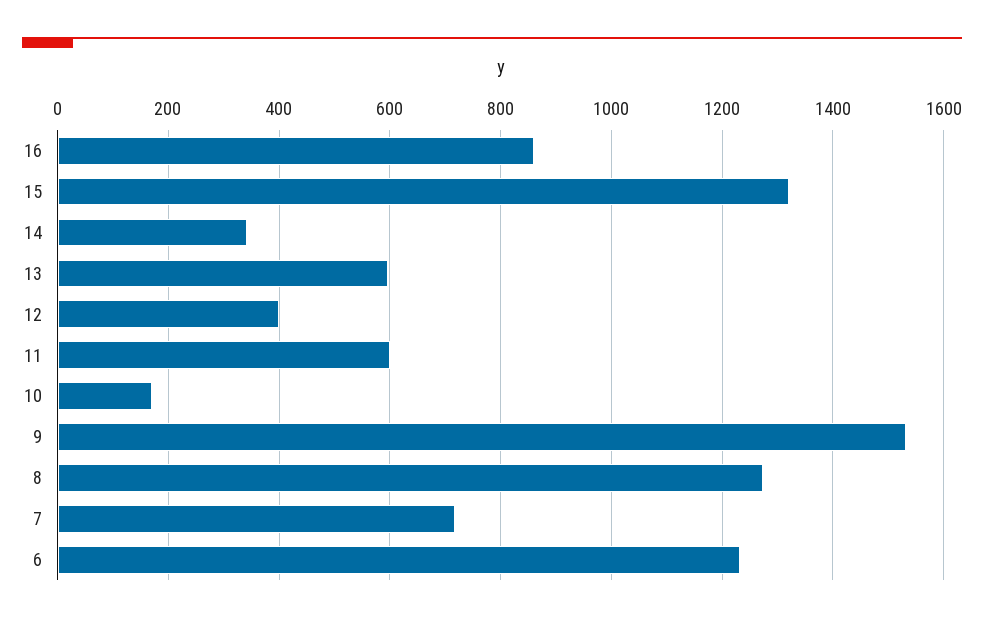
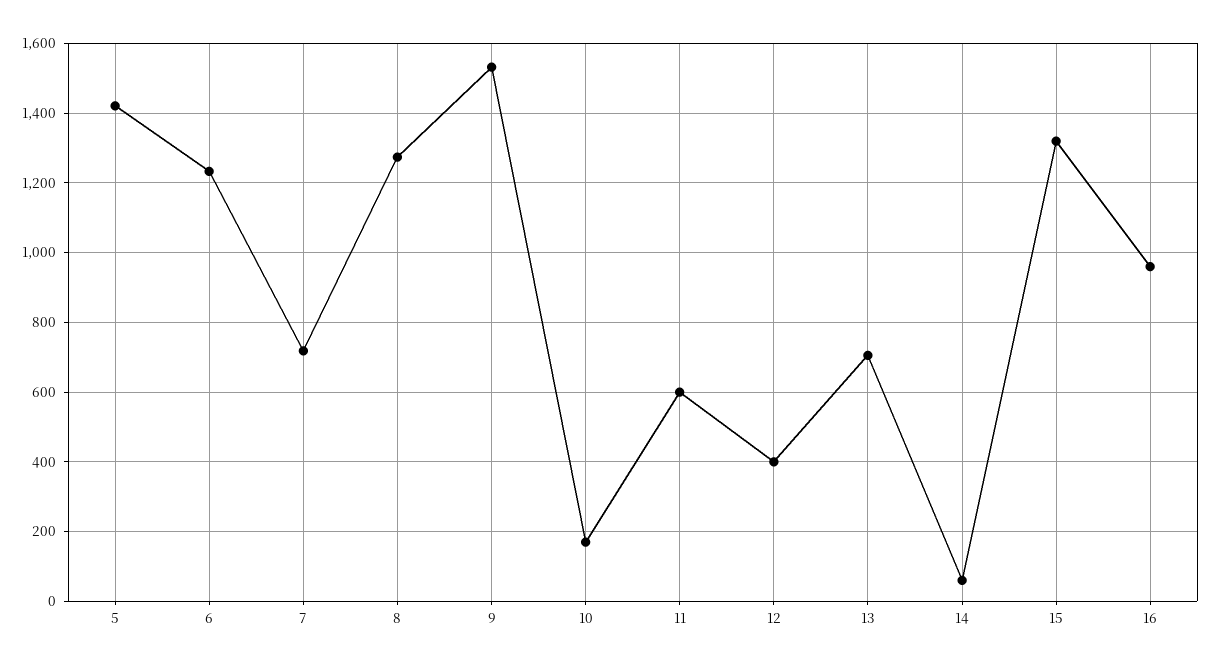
16: 860 -> 960
14: 340 -> 60
13: 600 -> 700
5: none -> 1420

